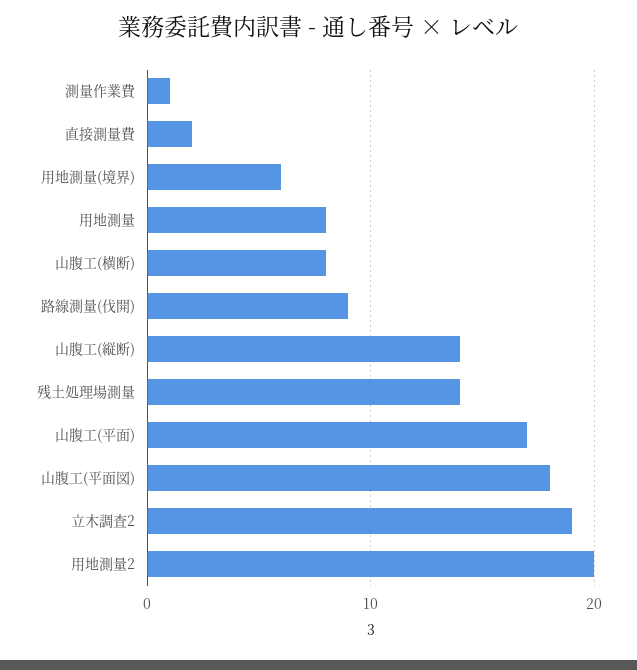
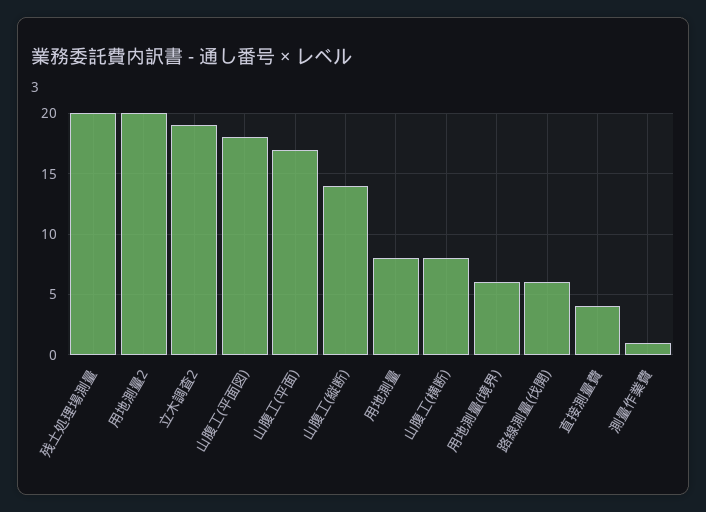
直接測量費: 2 -> 4
路線測量(伐開): 9 -> 6
残土処理場測量: 14 -> 20

